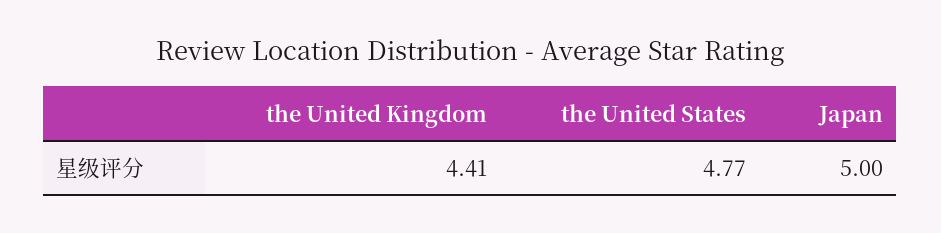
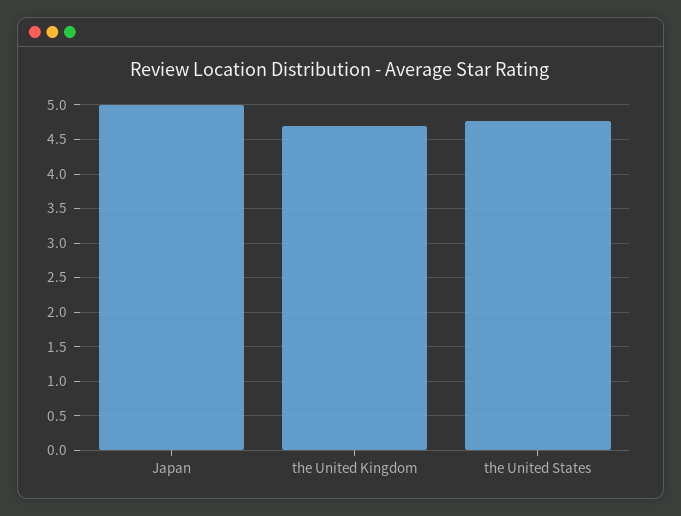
the United Kingdom: 4.41 -> 4.7

